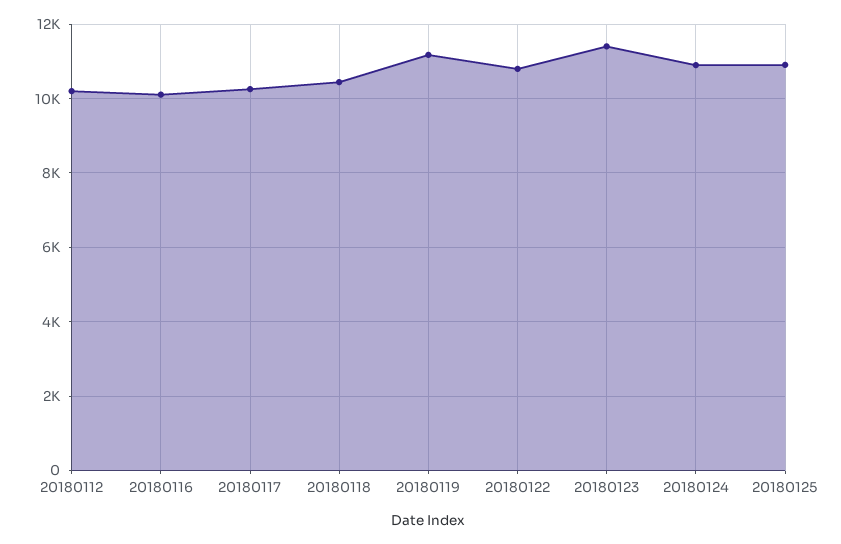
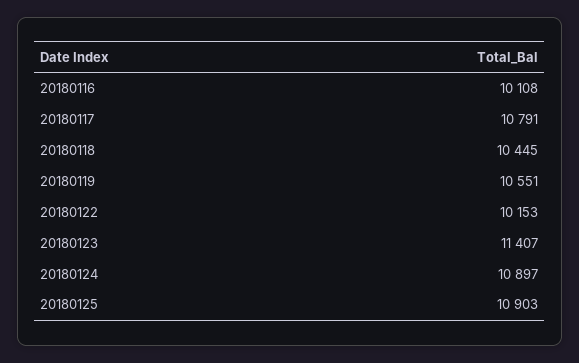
20180112: 10200 -> none
20180117: 10200 -> 10791
20180119: 11200 -> 10551
20180122: 10800 -> 10153

